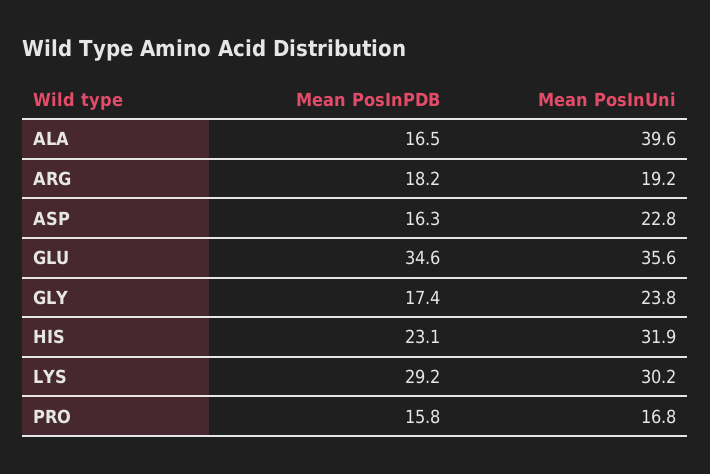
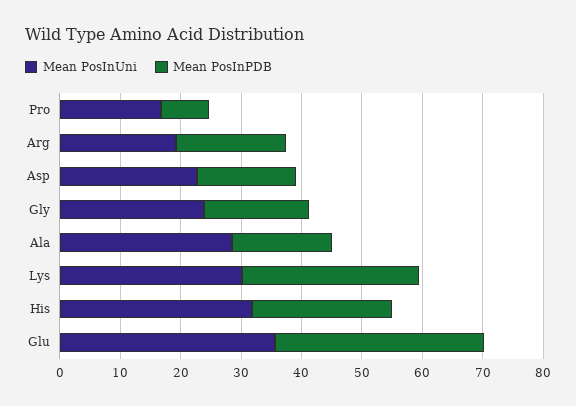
Mean PosInUni, ALA: 39.6 -> 28
Mean PosInPDB, PRO: 15.8 -> 8

